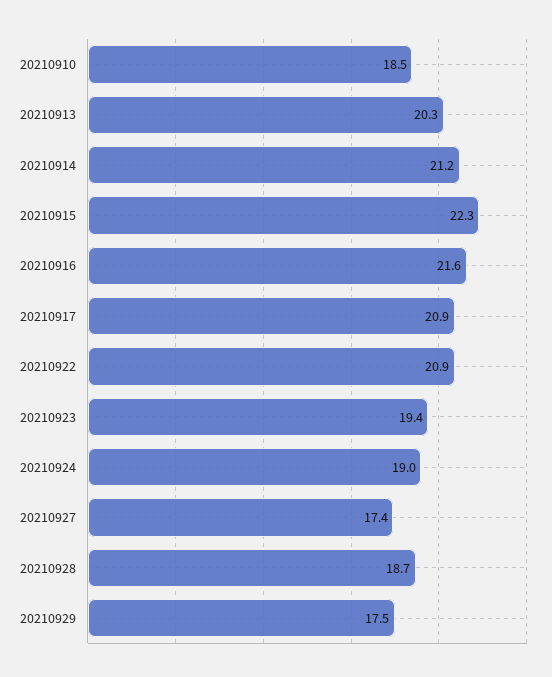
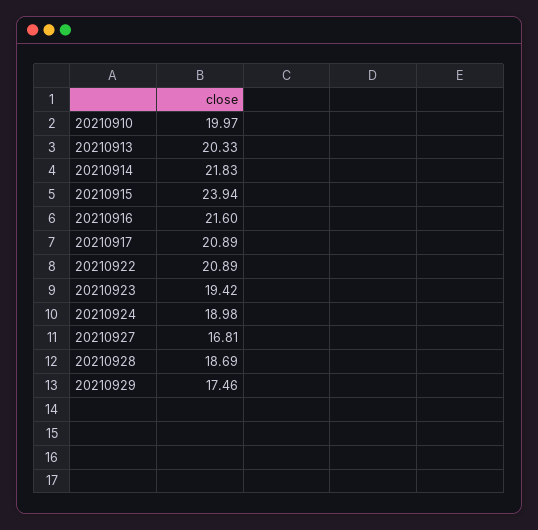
20210910: 18.5 -> 19.97
20210914: 21.2 -> 21.83
20210915: 22.3 -> 23.94
20210927: 17.4 -> 16.81

